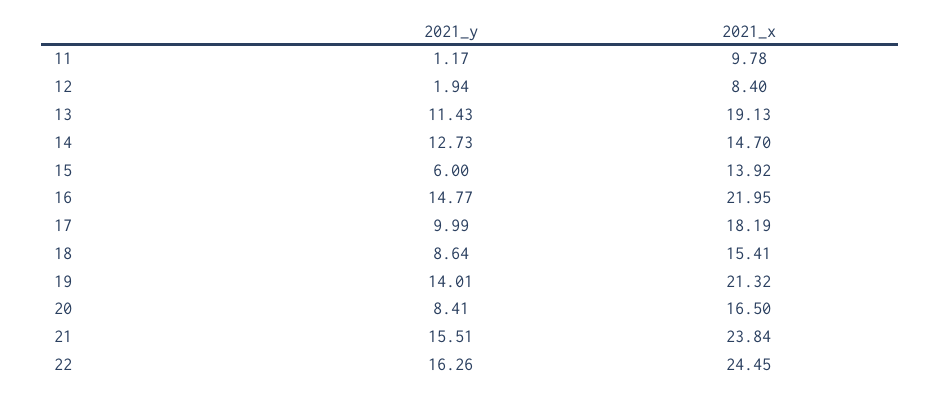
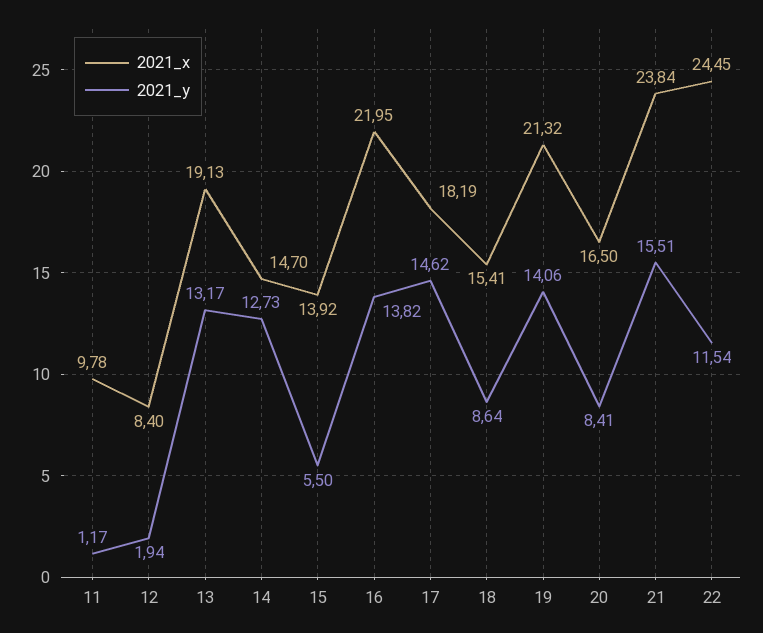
2021_y, 13: 11.43 -> 13.17
2021_y, 15: 6 -> 5.5
2021_y, 16: 14.77 -> 13.82
2021_y, 17: 9.99 -> 14.62
2021_y, 19: 14.01 -> 14.06
2021_y, 22: 16.26 -> 11.54

